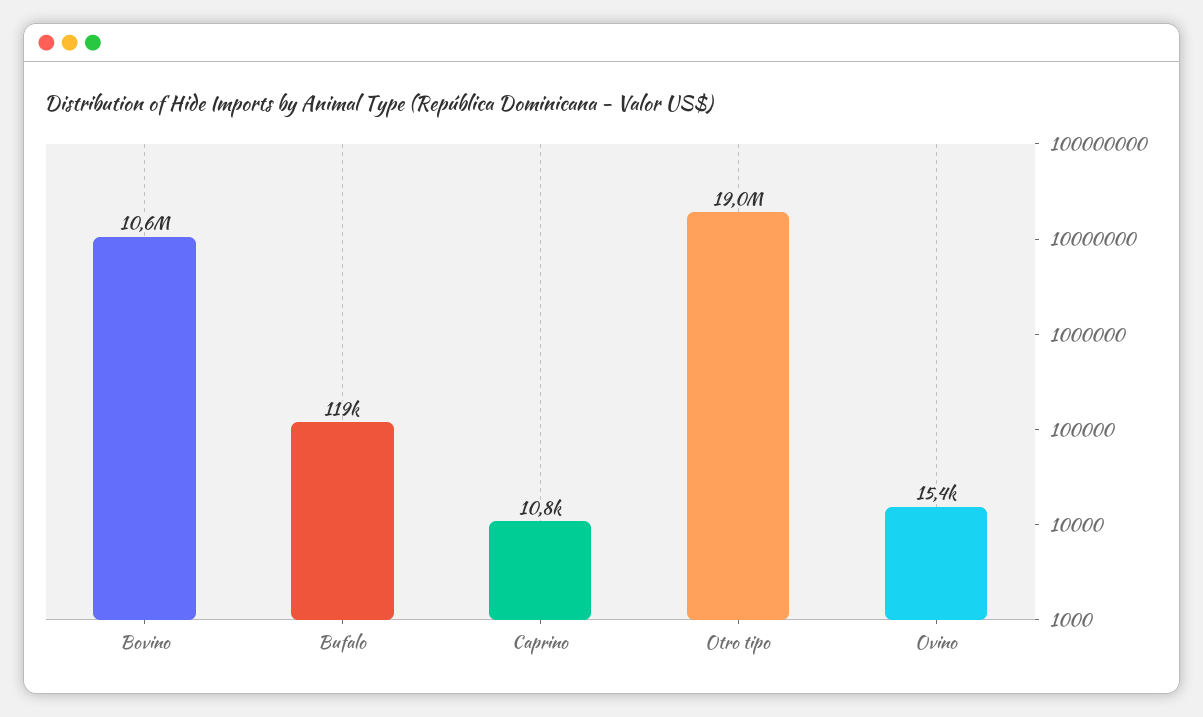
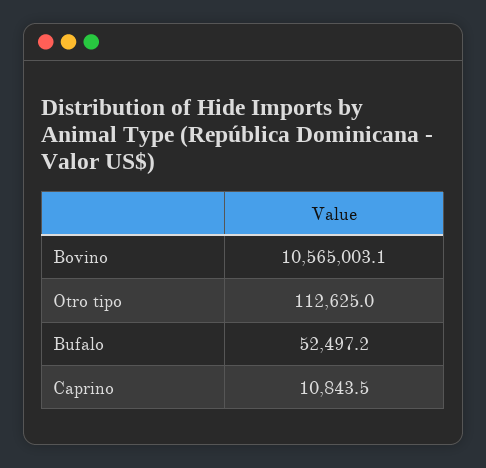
Bufalo: 119000 -> 52497.2
Otro tipo: 19000000 -> 112625
Ovino: 15400 -> none

